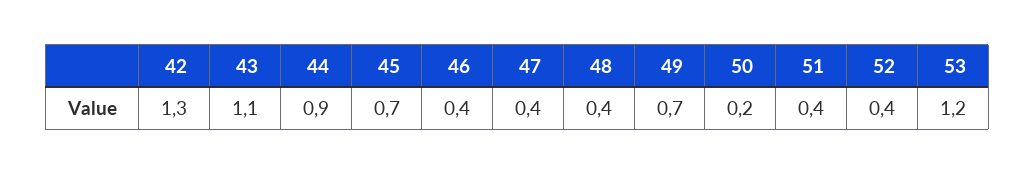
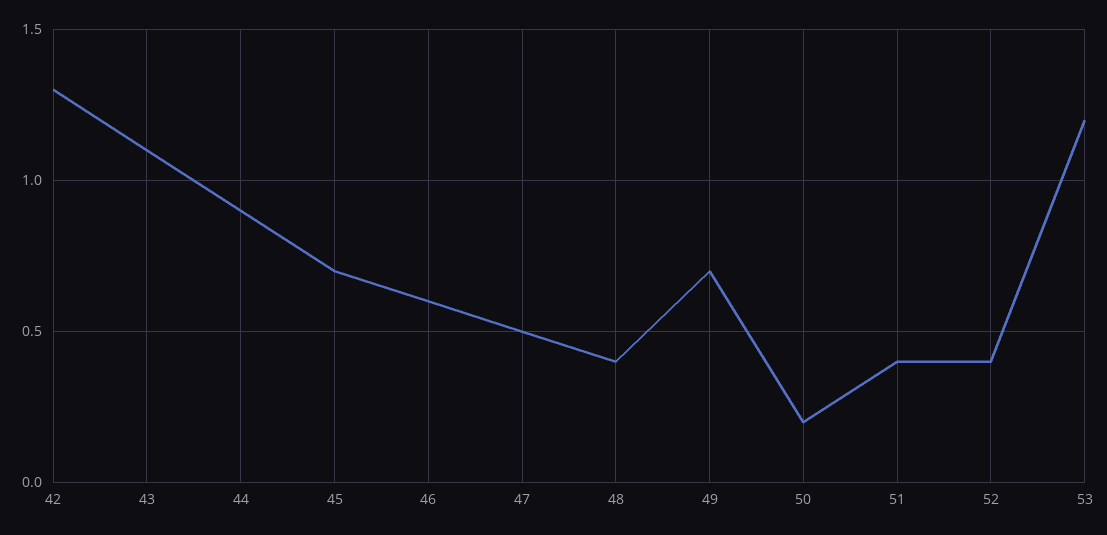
46: 0.4 -> 0.6
47: 0.4 -> 0.5

